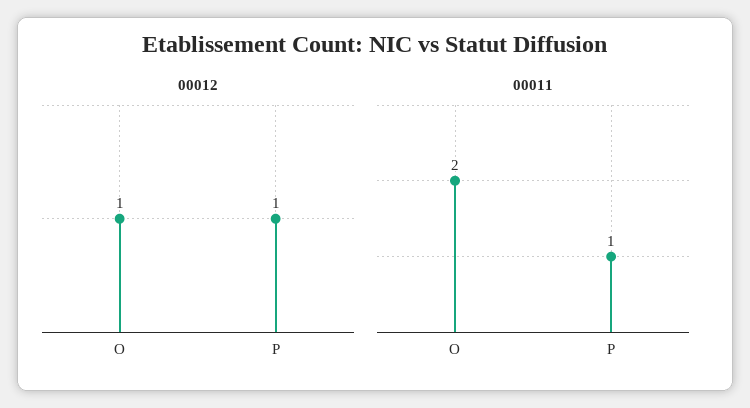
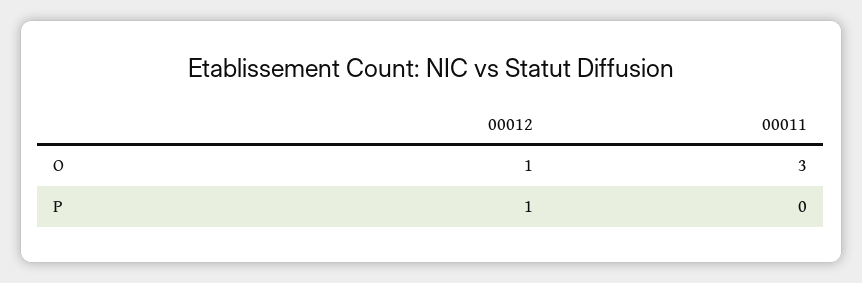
00011, O: 2 -> 3
00011, P: 1 -> 0

